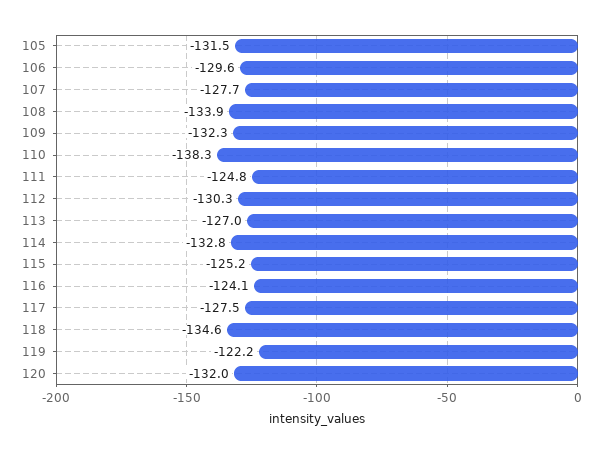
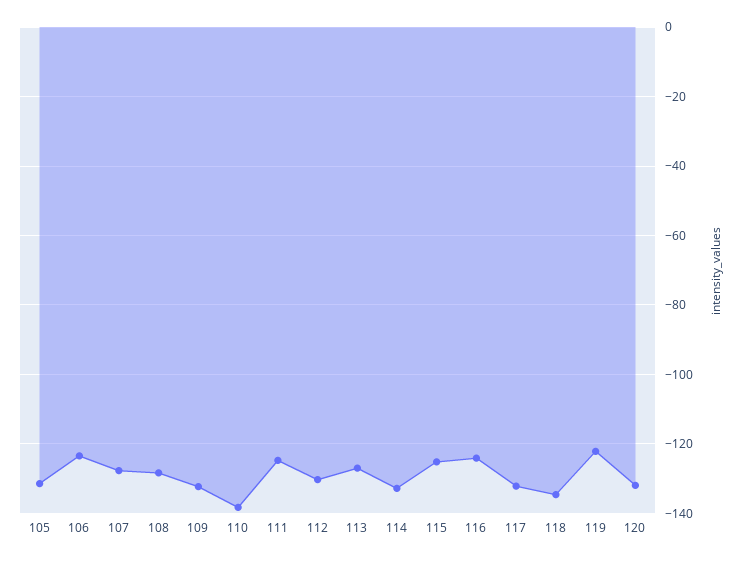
106: -129.6 -> -124
108: -133.9 -> -128
117: -127.5 -> -132

